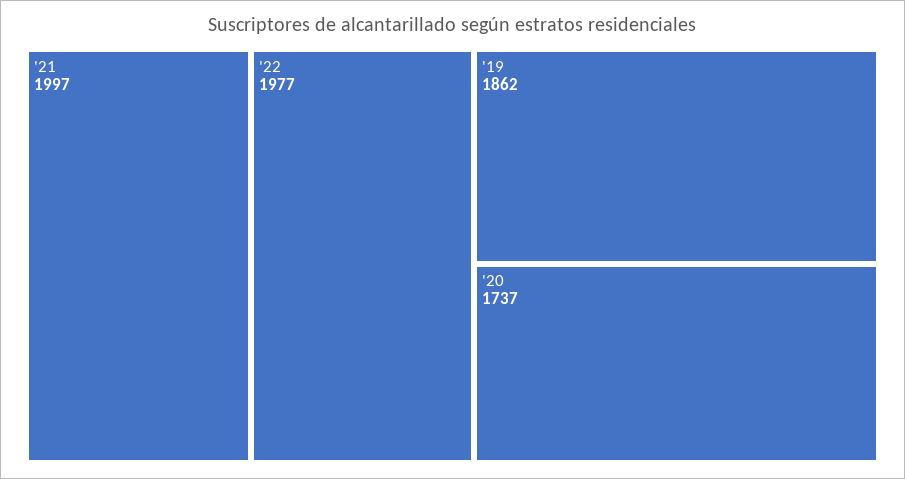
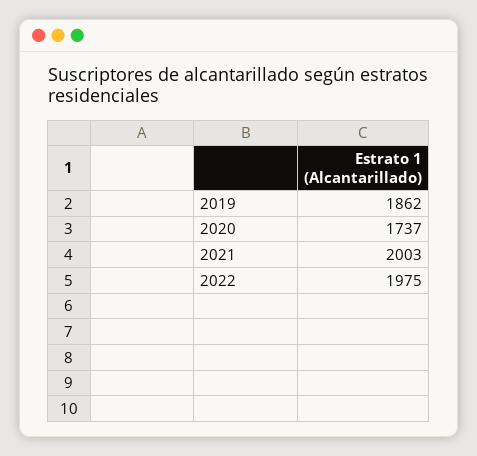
'21: 1997 -> 2003
'22: 1977 -> 1975

